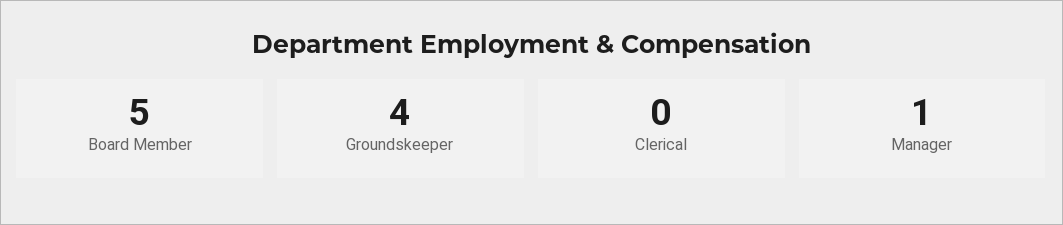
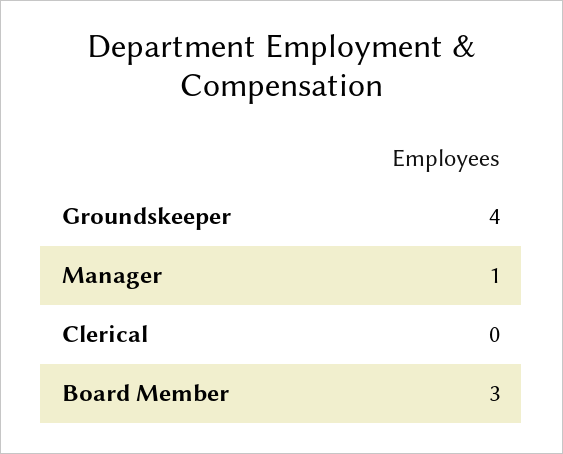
Board Member: 5 -> 3

